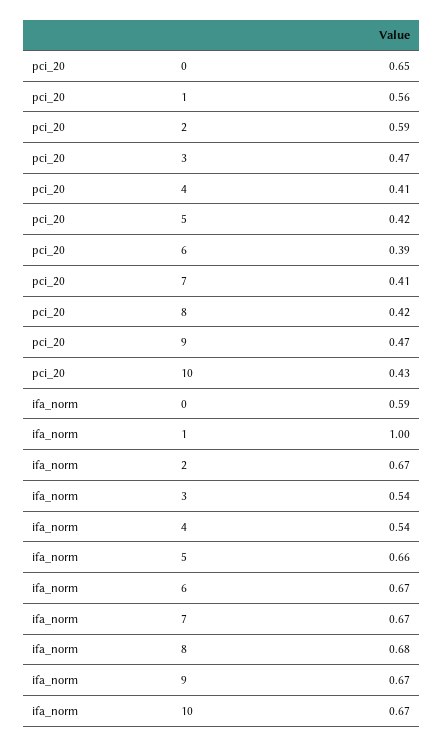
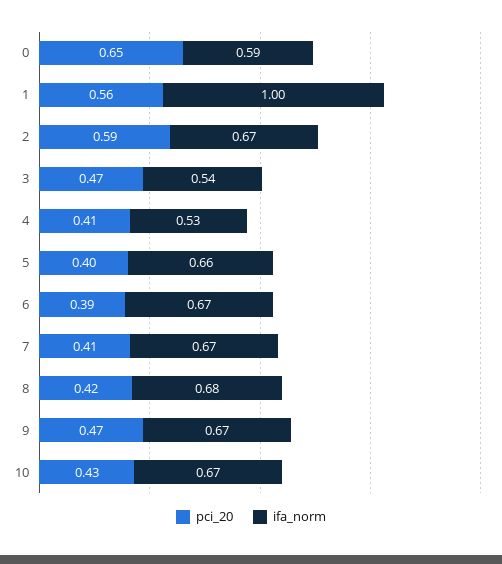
pci_20, 5: 0.42 -> 0.4
ifa_norm, 4: 0.54 -> 0.53

